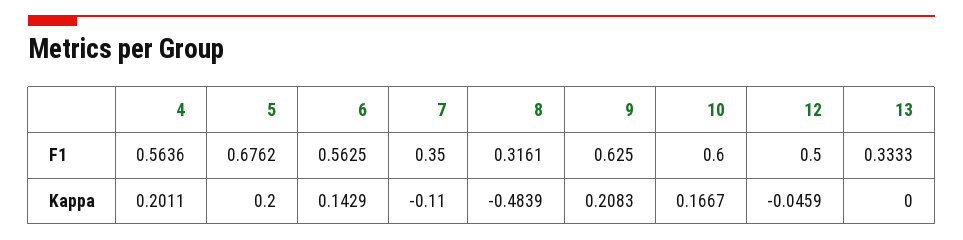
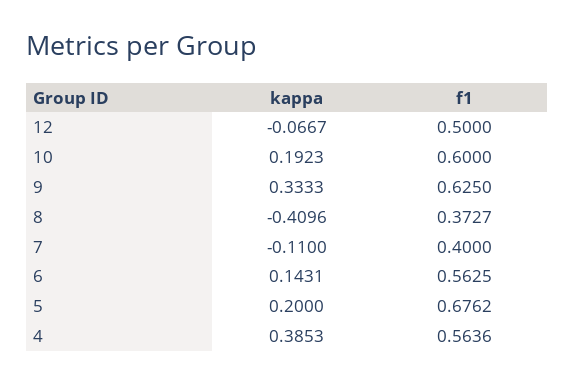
7, F1: 0.35 -> 0.4
8, F1: 0.3161 -> 0.3727
13, F1: 0.3333 -> none
4, Kappa: 0.2011 -> 0.3853
6, Kappa: 0.1429 -> 0.1431
8, Kappa: -0.4839 -> -0.4096
9, Kappa: 0.2083 -> 0.3333
10, Kappa: 0.1667 -> 0.1923
12, Kappa: -0.0459 -> -0.0667
13, Kappa: 0 -> none

